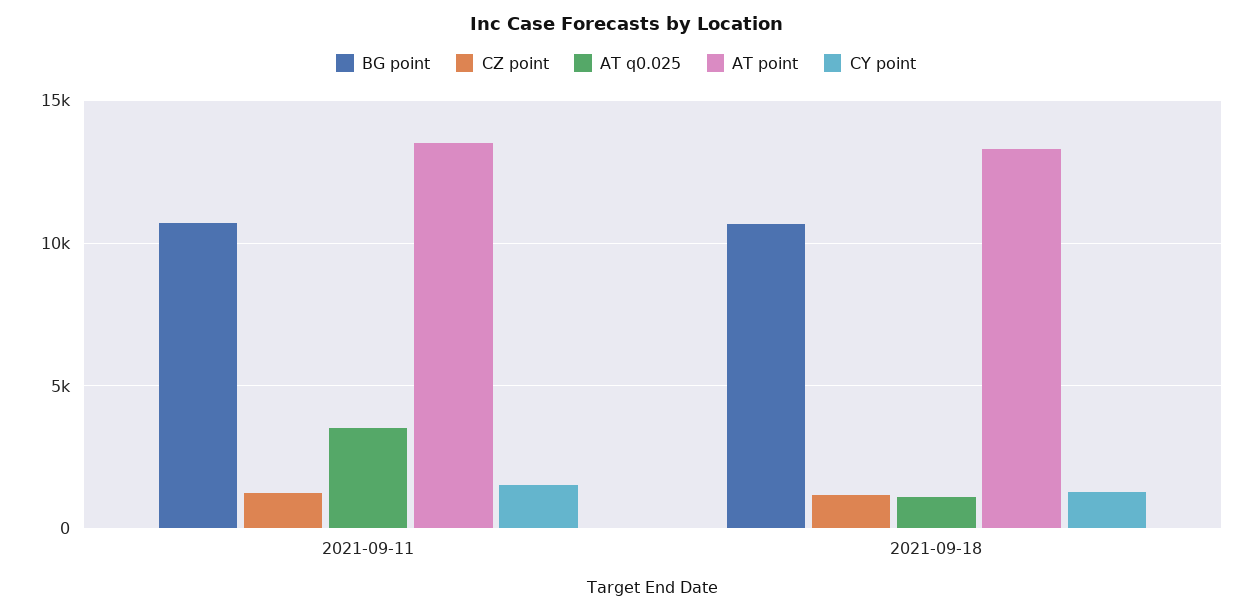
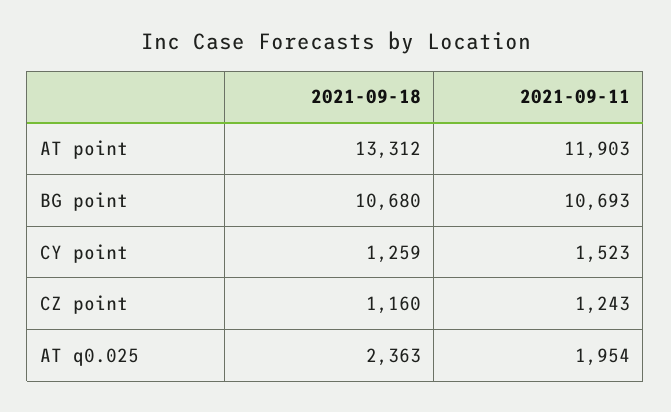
AT q0.025, 2021-09-11: 3500 -> 1954
AT point, 2021-09-11: 13500 -> 11903
AT q0.025, 2021-09-18: 1000 -> 2363

